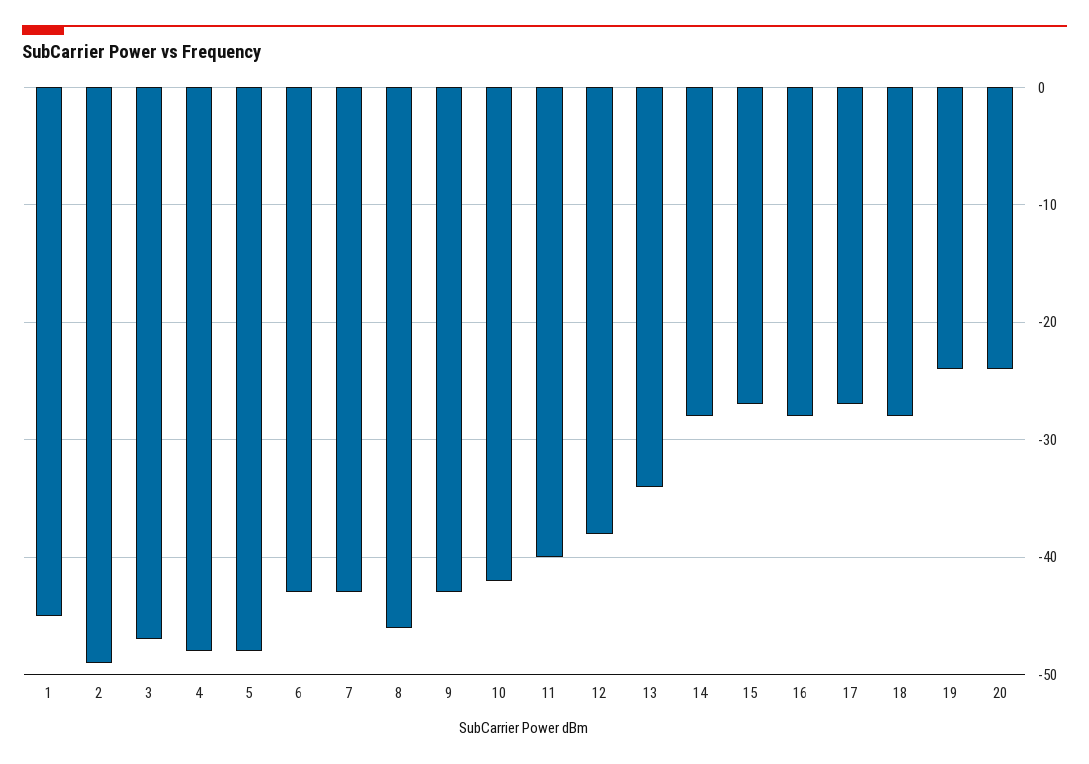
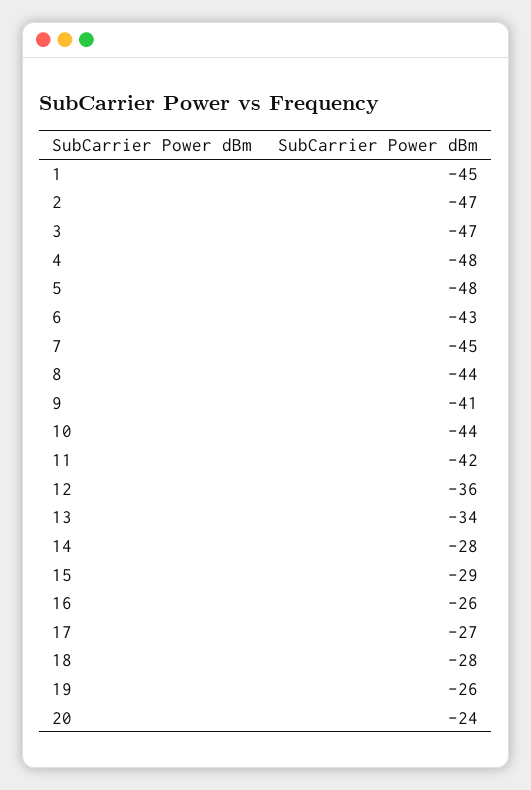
2: -49 -> -47
7: -43 -> -45
8: -46 -> -44
9: -43 -> -41
10: -42 -> -44
11: -40 -> -42
12: -38 -> -36
15: -27 -> -29
16: -28 -> -26
19: -24 -> -26

